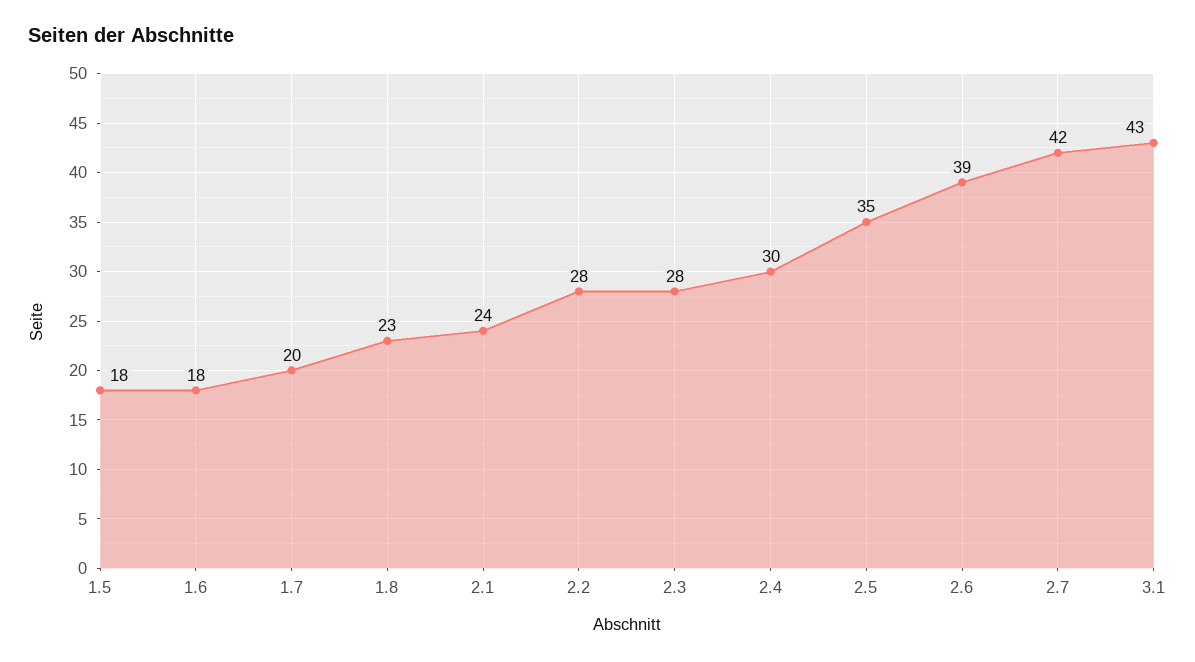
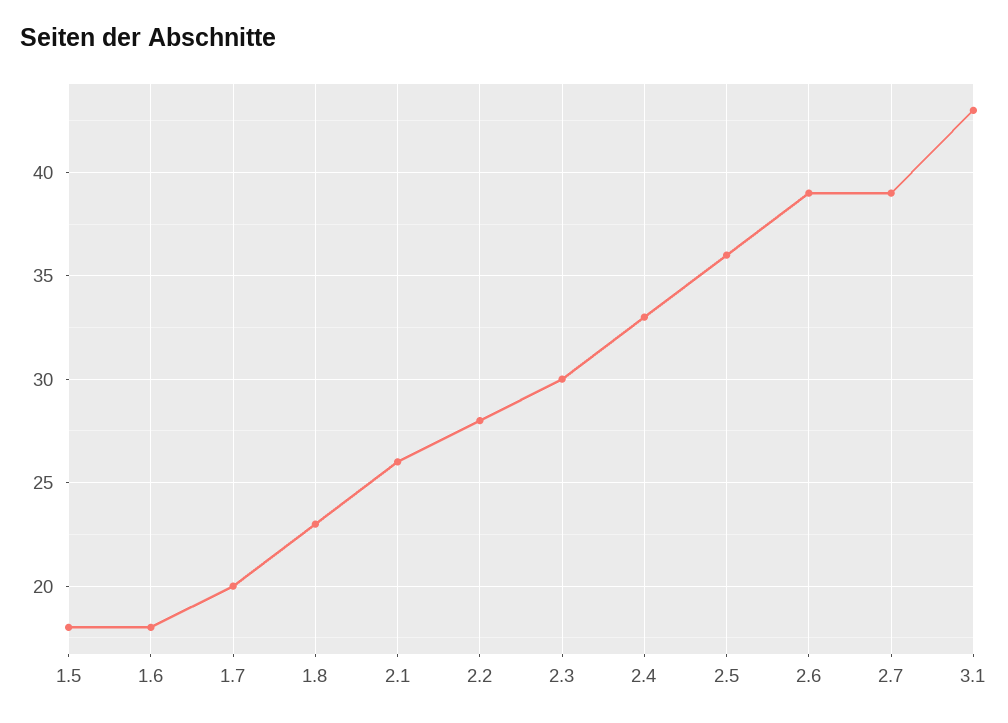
2.1: 24 -> 26
2.3: 28 -> 30
2.4: 30 -> 33
2.5: 35 -> 36
2.7: 42 -> 39

